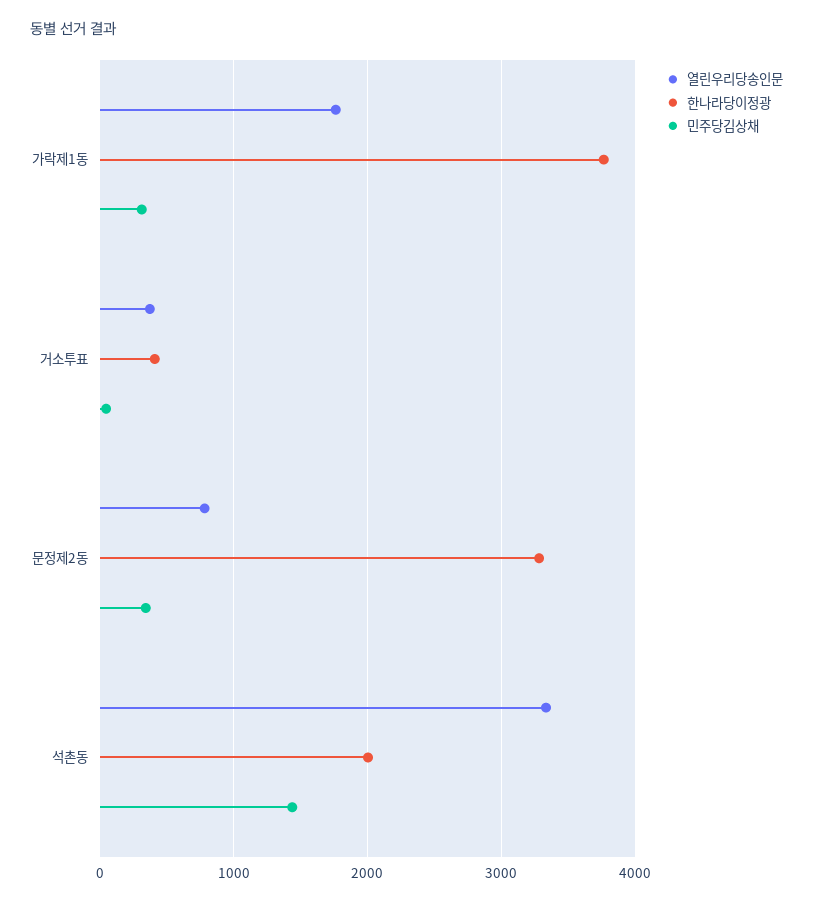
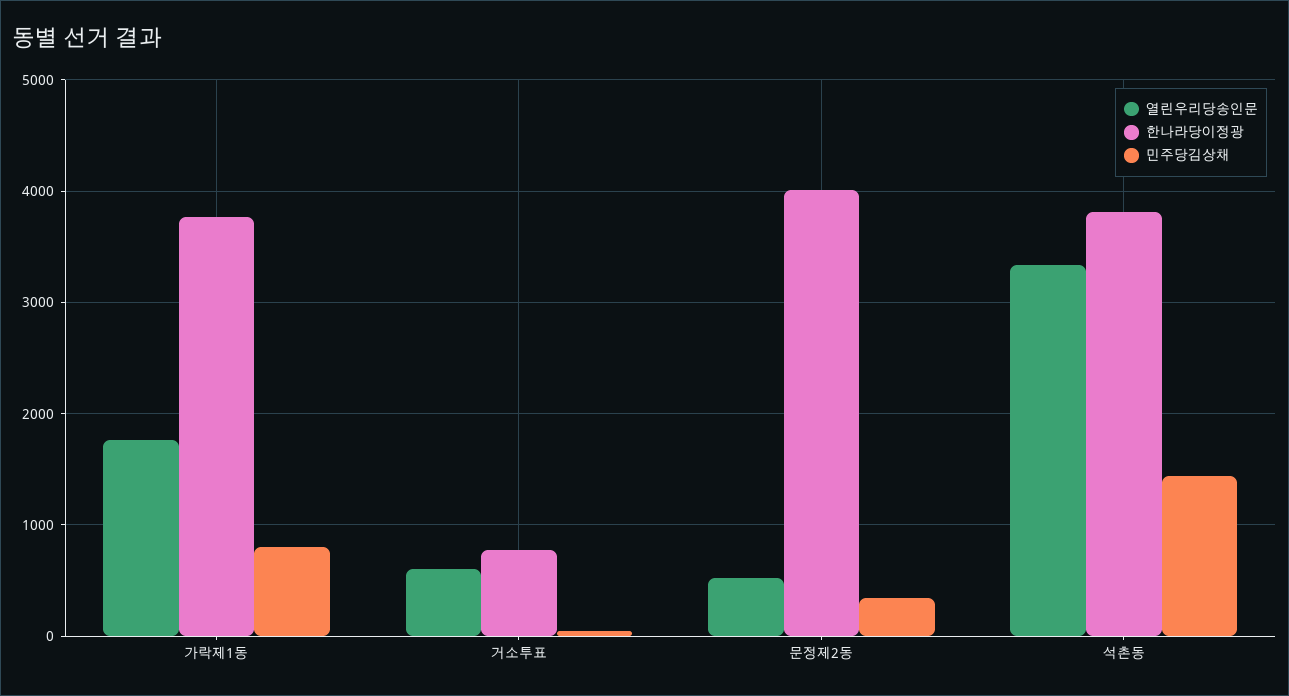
민주당김상채, 가락제1동: 300 -> 800
열린우리당송인문, 거소투표: 400 -> 600
한나라당이정광, 거소투표: 400 -> 800
열린우리당송인문, 문정제2동: 800 -> 500
한나라당이정광, 문정제2동: 3300 -> 4000
한나라당이정광, 석촌동: 2000 -> 3800

